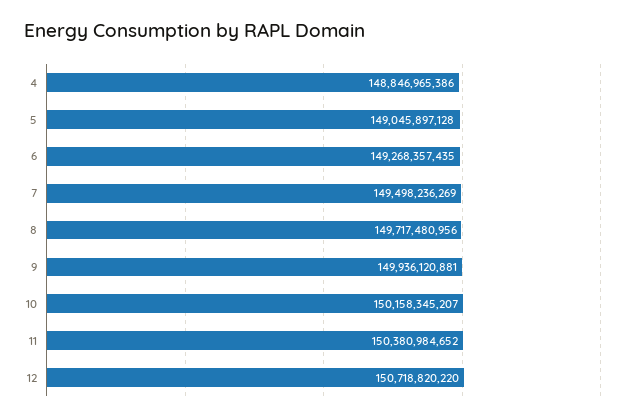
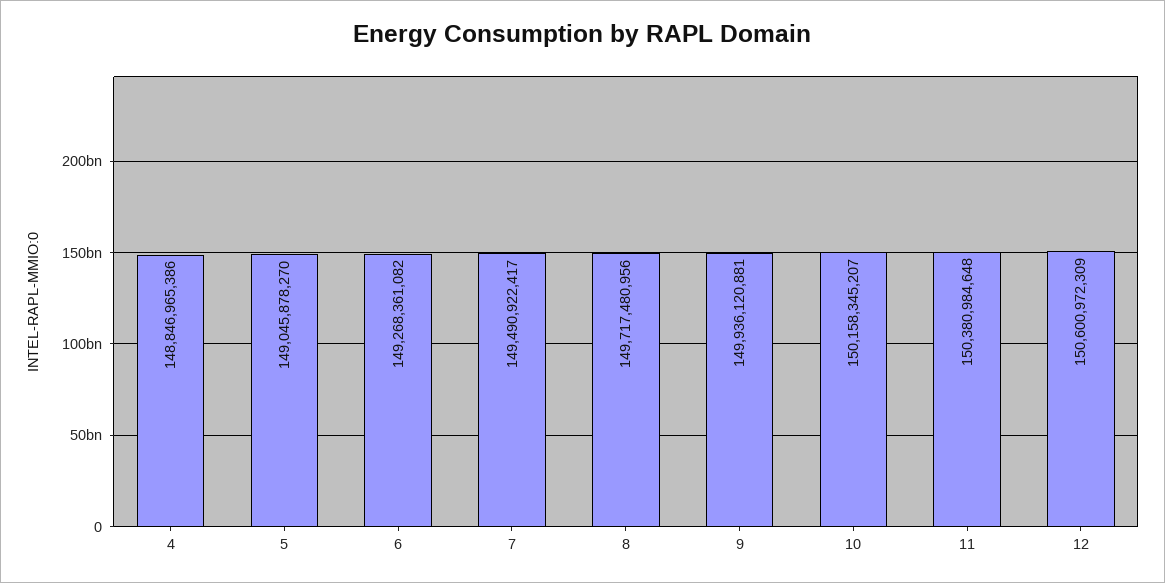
5: 149045897128 -> 149045878270
6: 149268357435 -> 149268361082
7: 149498236269 -> 149490922417
11: 150380984652 -> 150380984648
12: 150718820220 -> 150600972309

